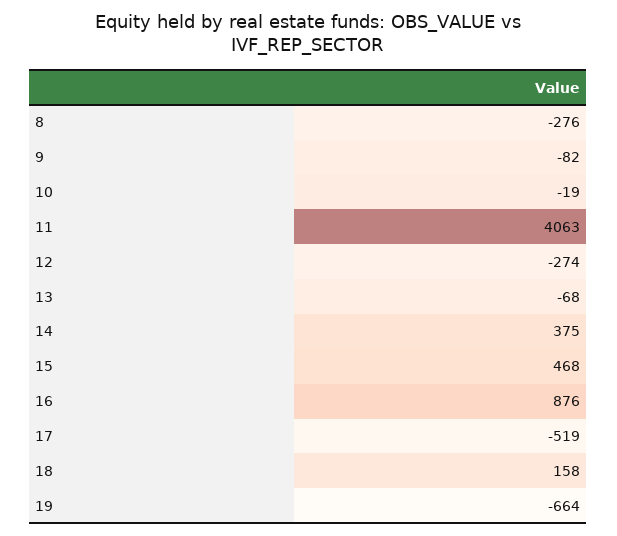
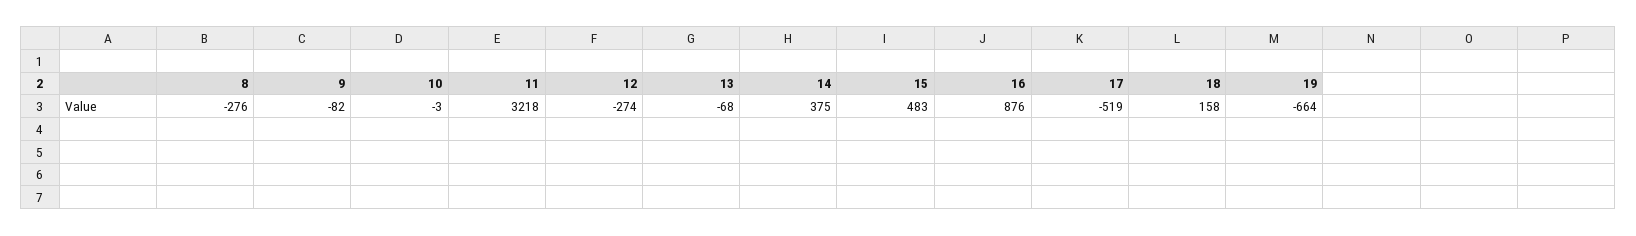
10: -19 -> -3
11: 4063 -> 3218
15: 468 -> 483

